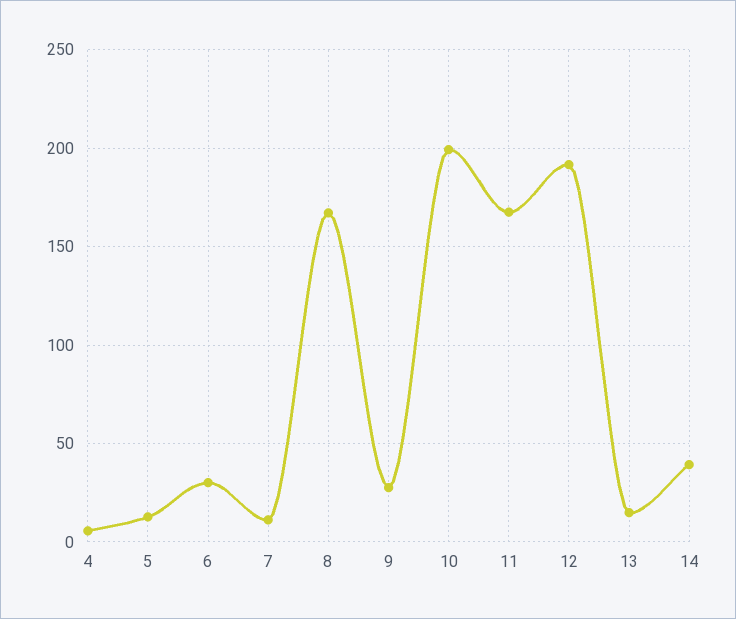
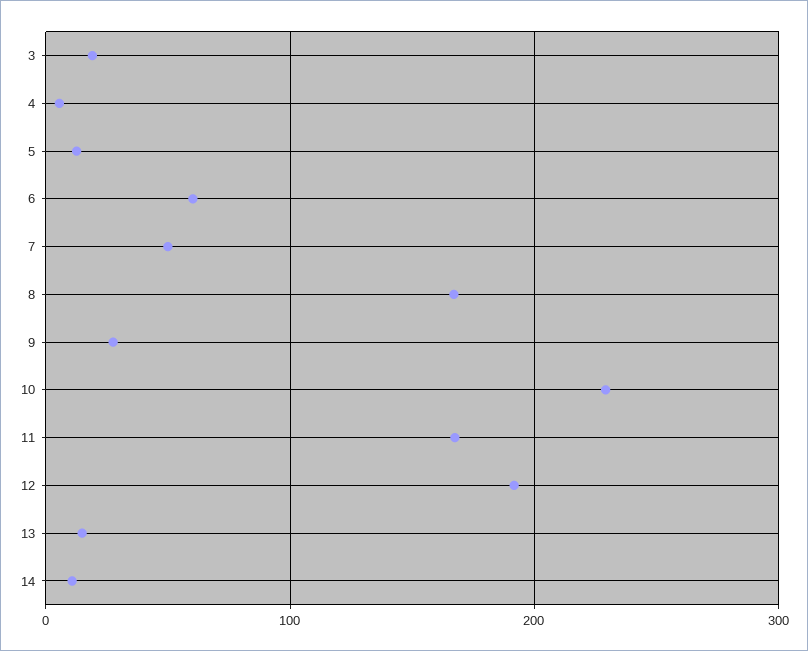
6: 30 -> 60
7: 10 -> 50
10: 200 -> 230
14: 40 -> 10
3: none -> 20

